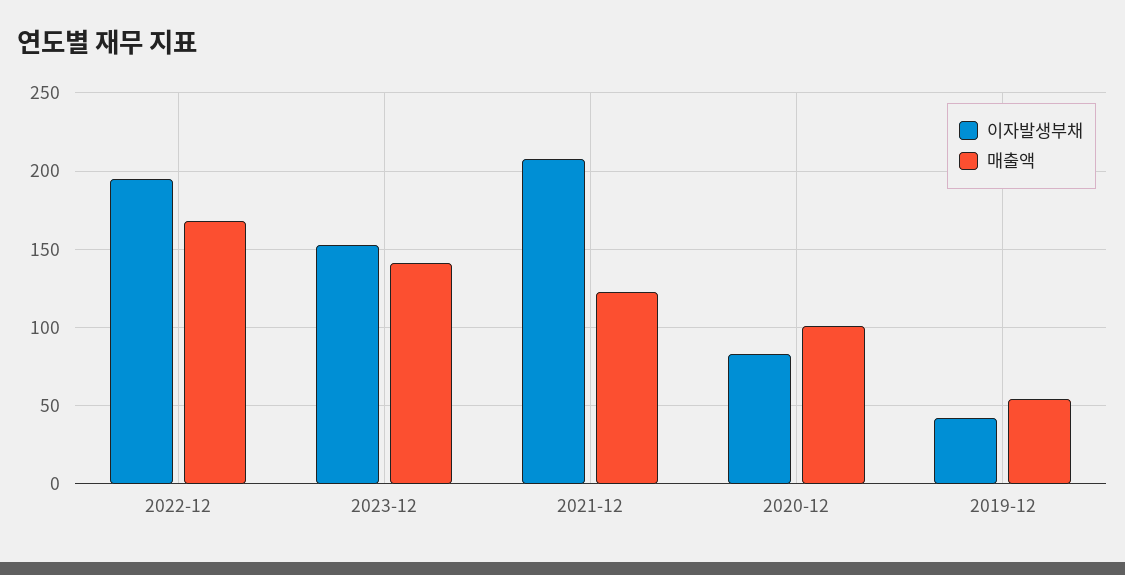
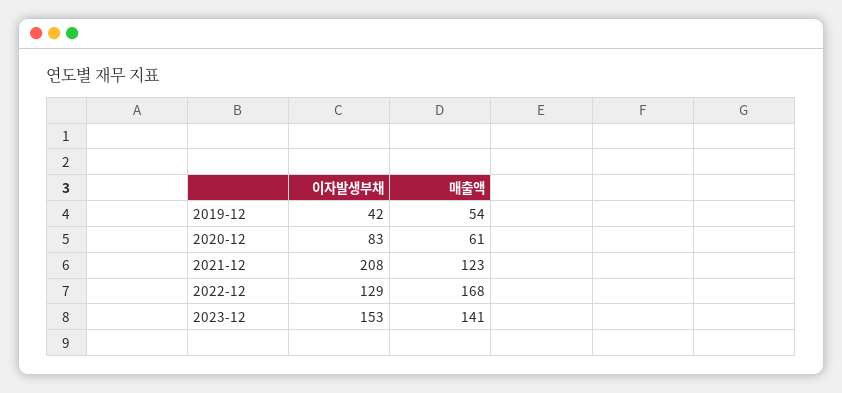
이자발생부채, 2022-12: 195 -> 129
매출액, 2020-12: 100 -> 61

